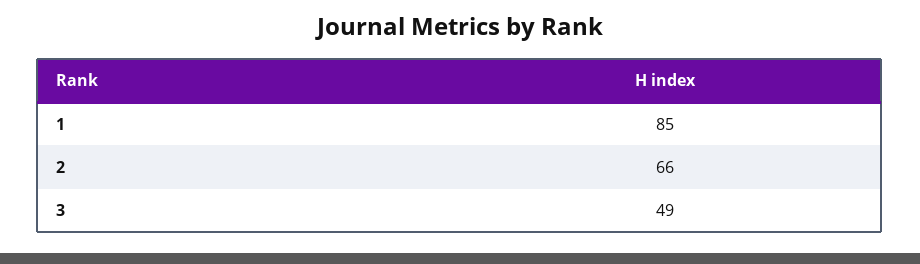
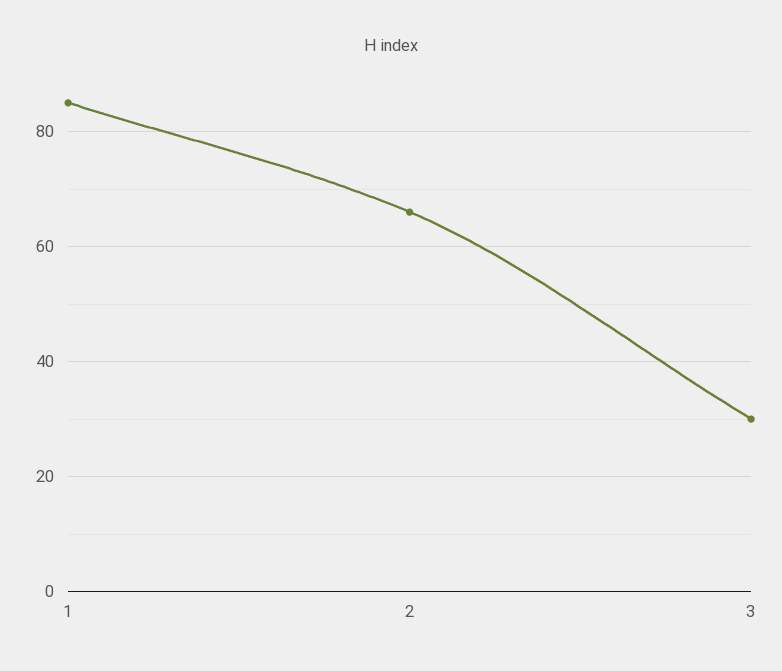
3: 49 -> 30

